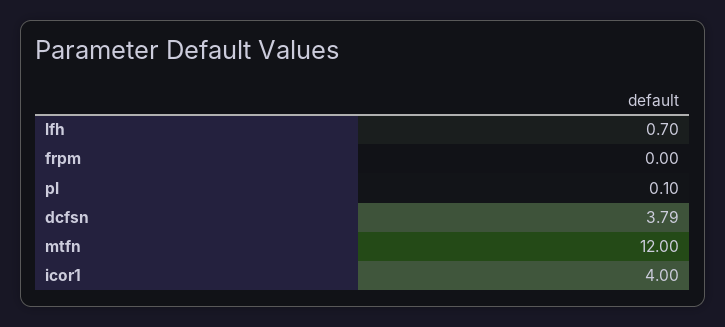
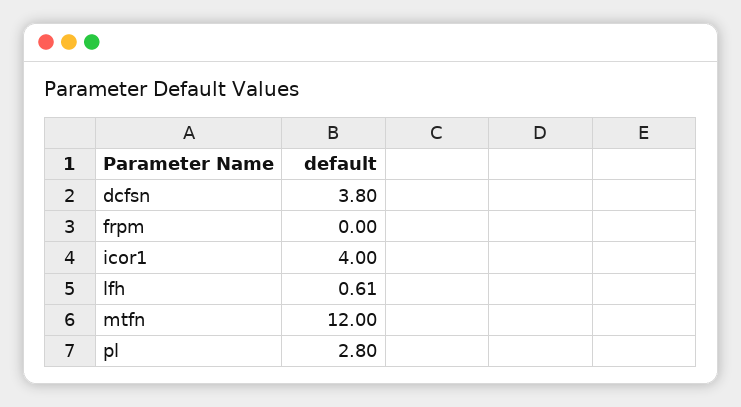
lfh: 0.7 -> 0.61
pl: 0.1 -> 2.8
dcfsn: 3.79 -> 3.8

